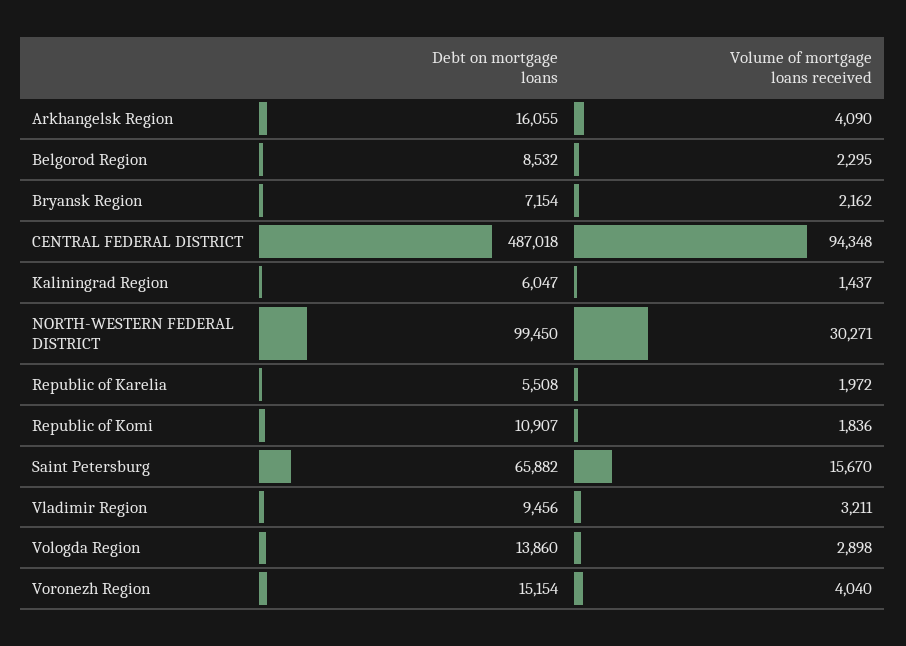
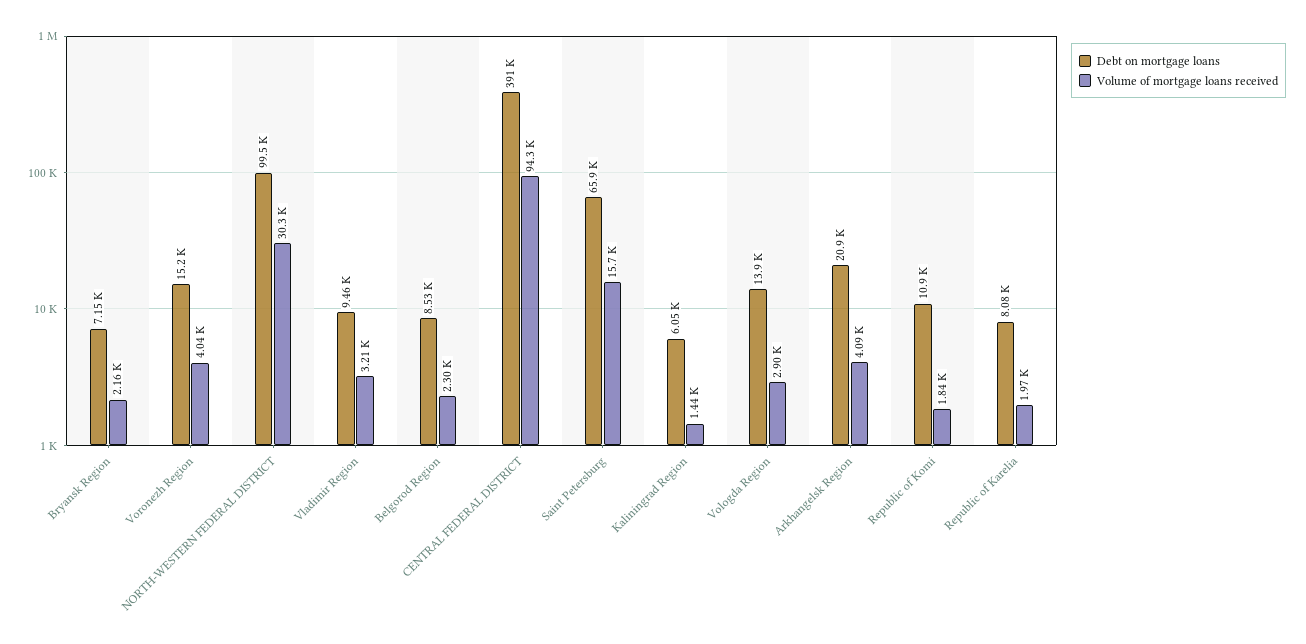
Debt on mortgage loans, Arkhangelsk Region: 16055 -> 20900
Debt on mortgage loans, CENTRAL FEDERAL DISTRICT: 487018 -> 391000
Debt on mortgage loans, Republic of Karelia: 5508 -> 8080

